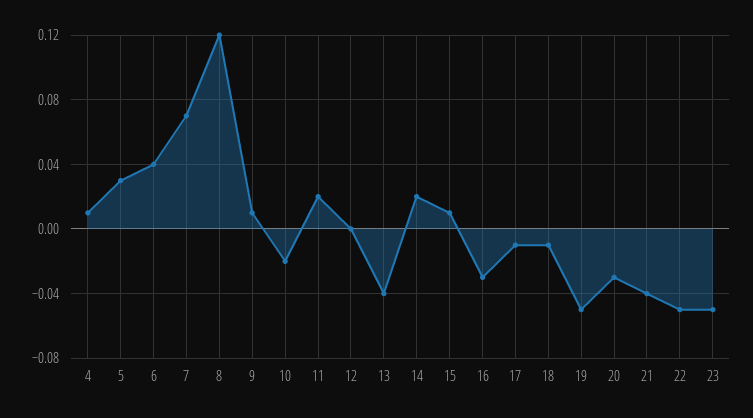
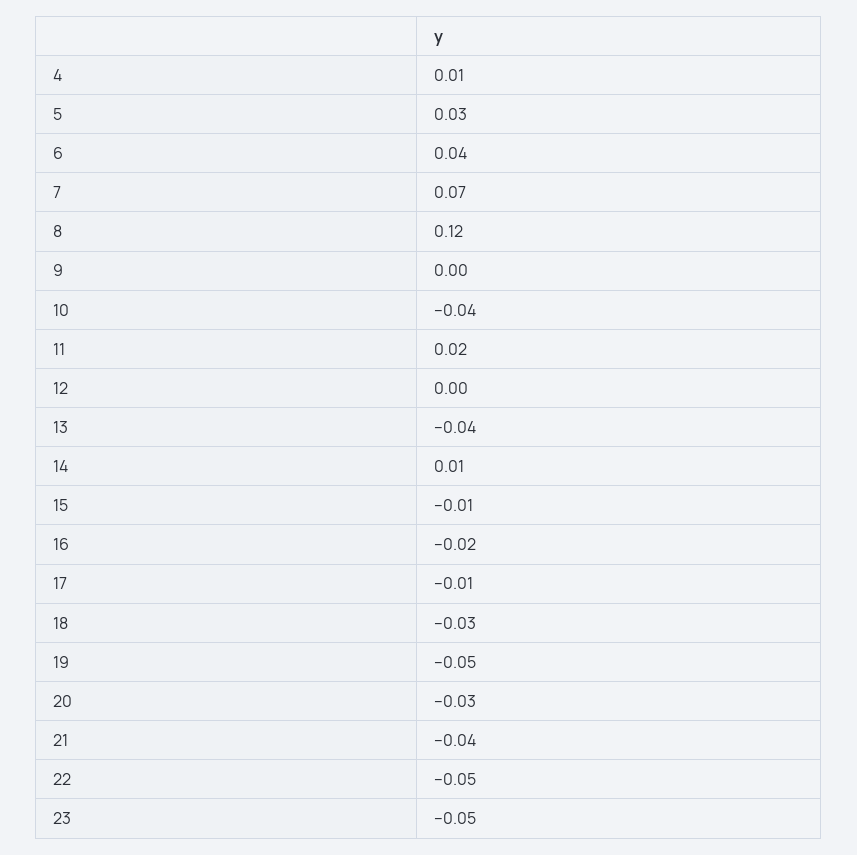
9: 0.01 -> 0
10: -0.02 -> -0.04
14: 0.02 -> 0.01
15: 0.01 -> -0.01
16: -0.03 -> -0.02
18: -0.01 -> -0.03

